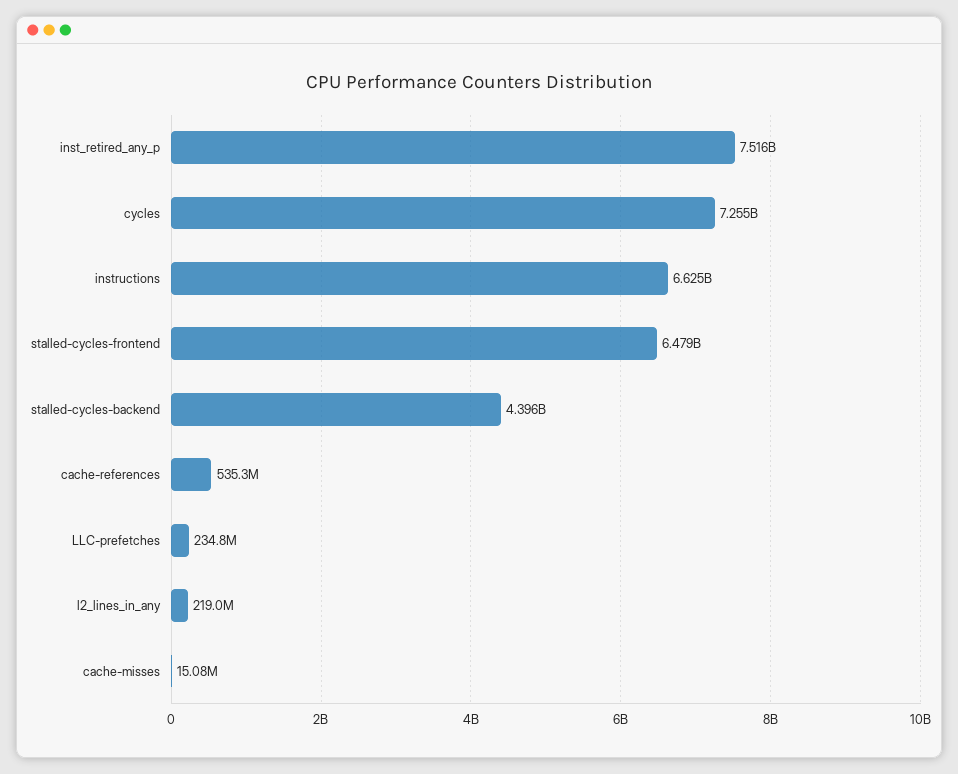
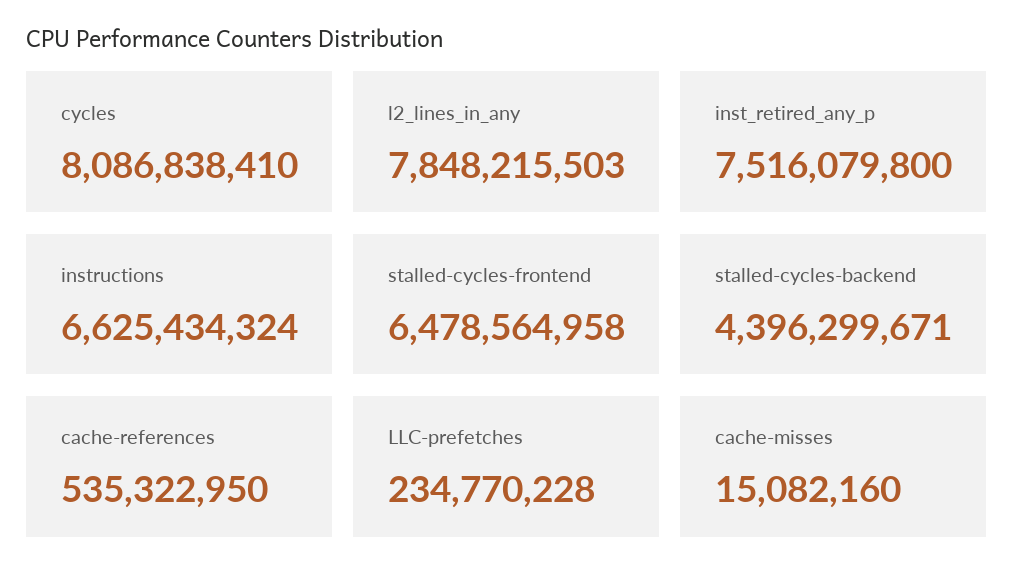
cycles: 7255000000 -> 8086838410
l2_lines_in_any: 219000000 -> 7848215503

